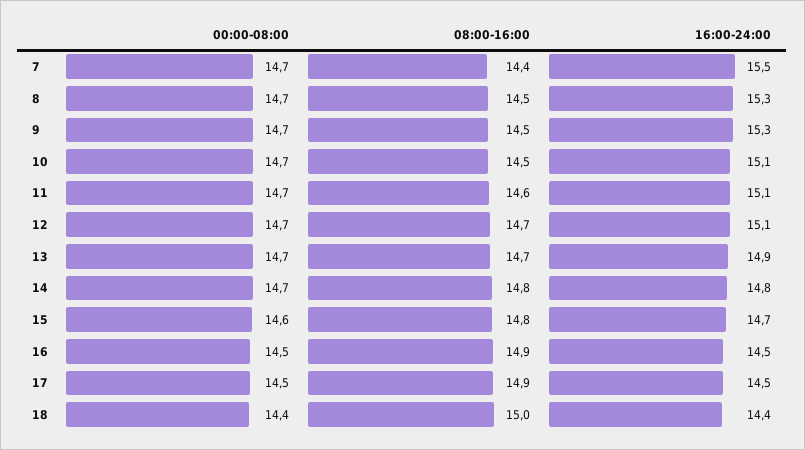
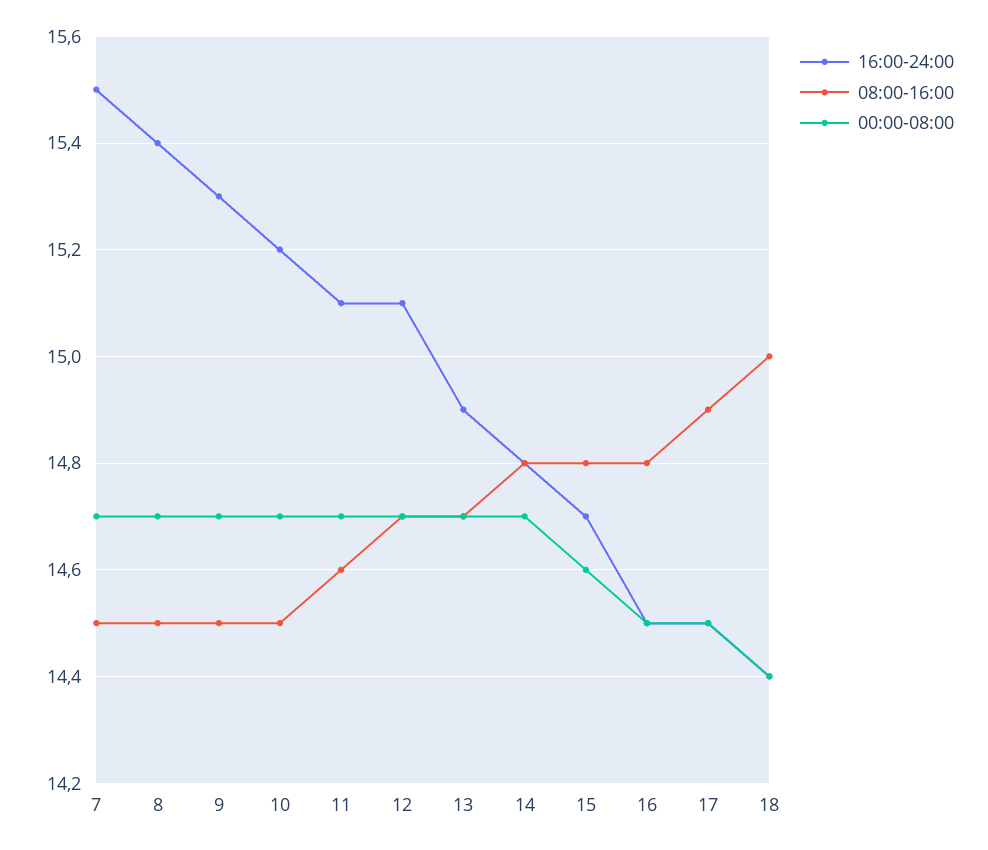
08:00-16:00, 7: 14.4 -> 14.5
16:00-24:00, 8: 15.3 -> 15.4
16:00-24:00, 10: 15.1 -> 15.2
08:00-16:00, 16: 14.9 -> 14.8

